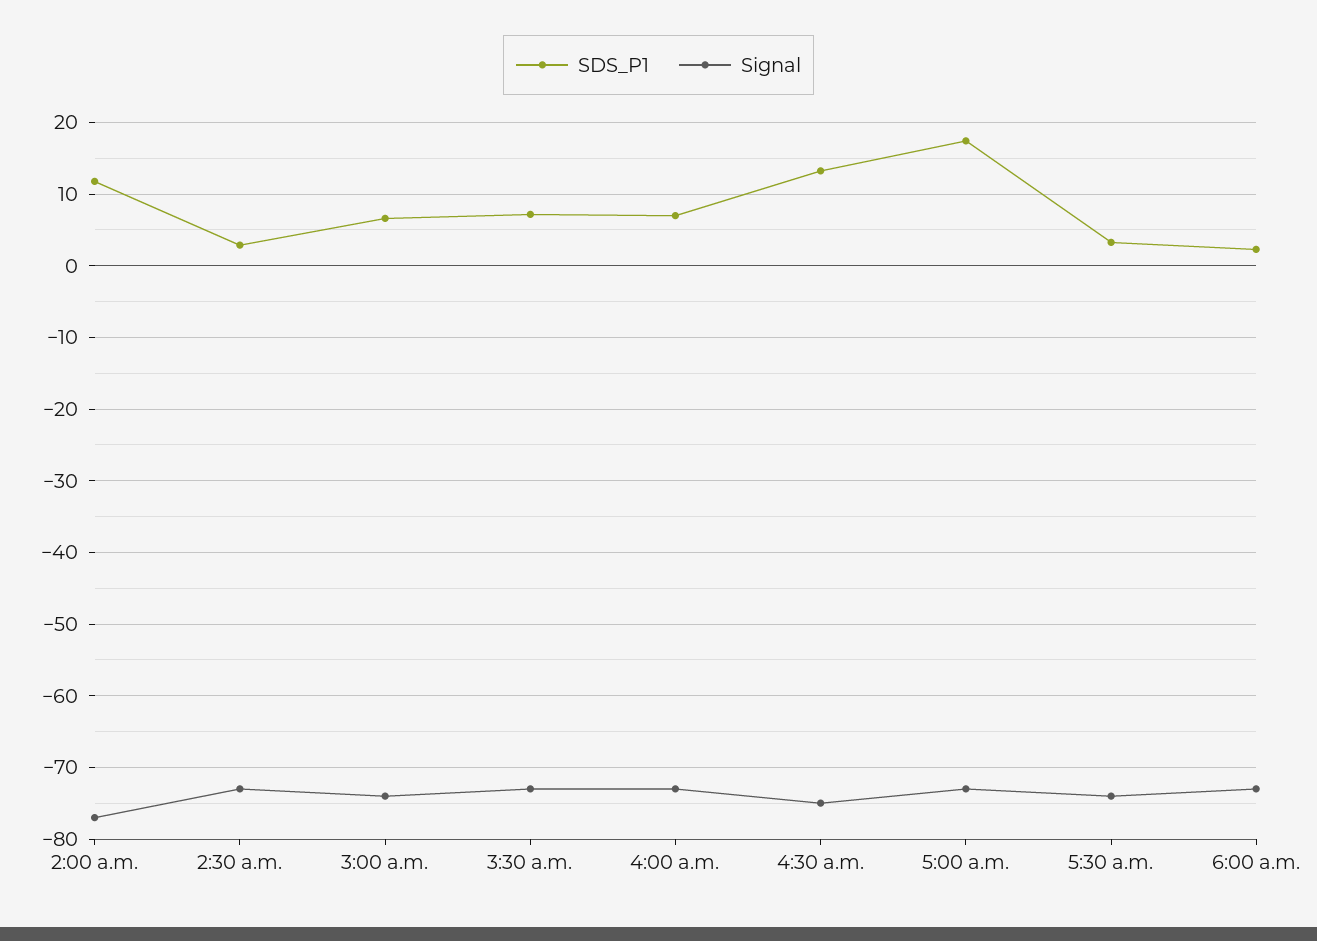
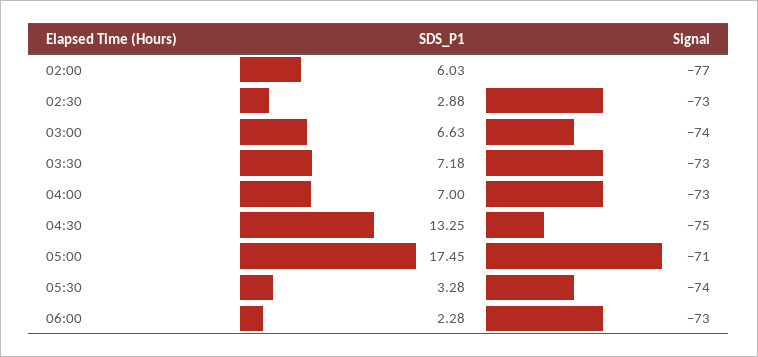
SDS_P1, 2:00 a.m.: 12 -> 6.03
Signal, 5:00 a.m.: -73 -> -71

